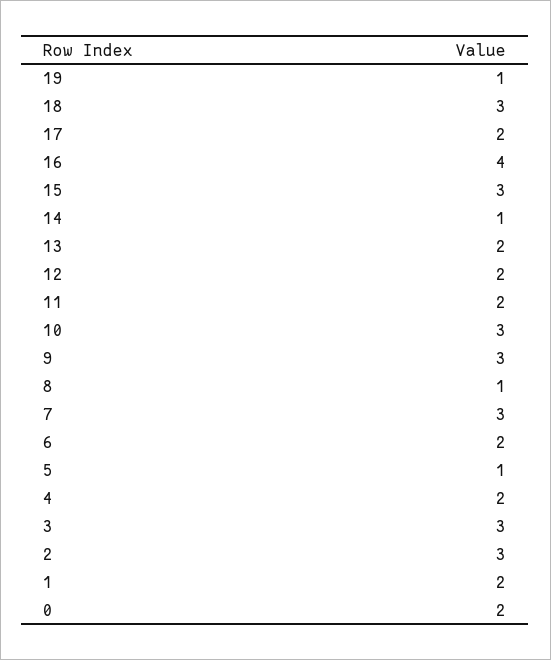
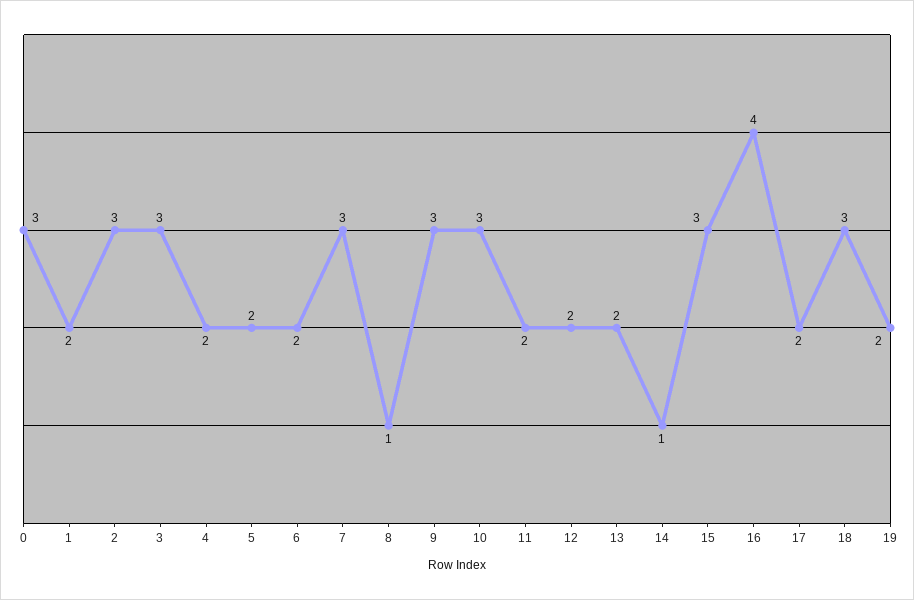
19: 1 -> 2
5: 1 -> 2
0: 2 -> 3

